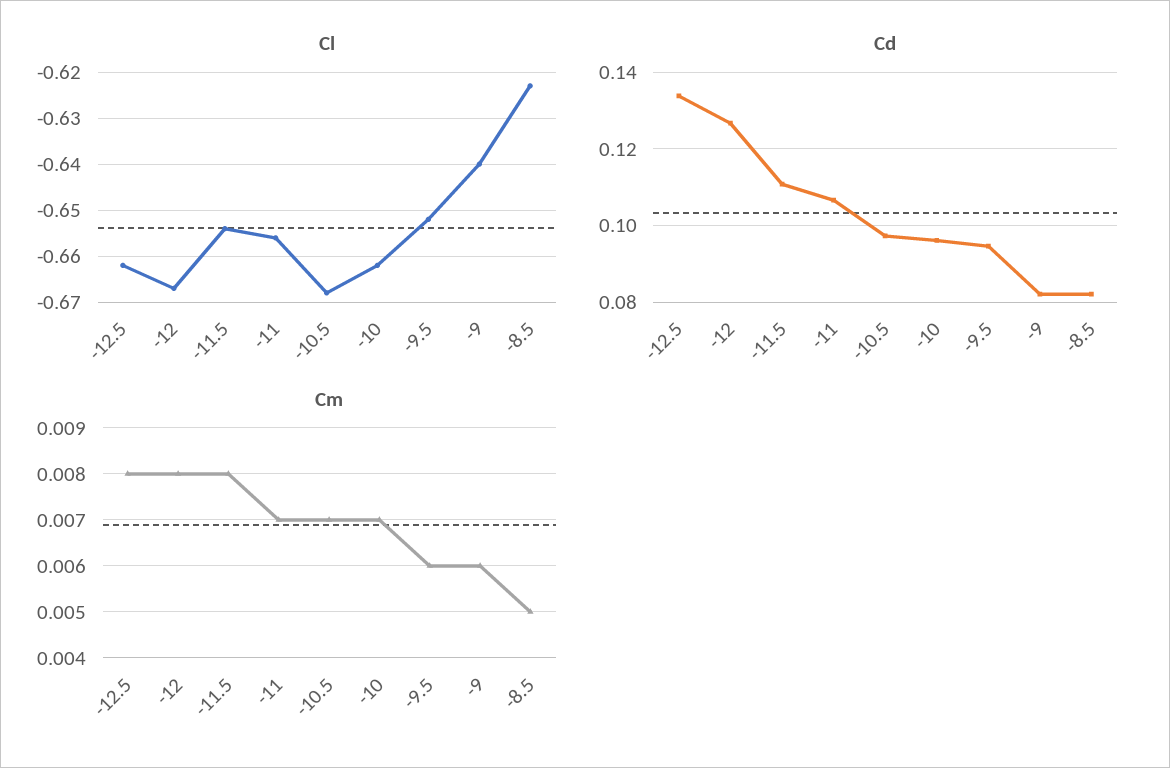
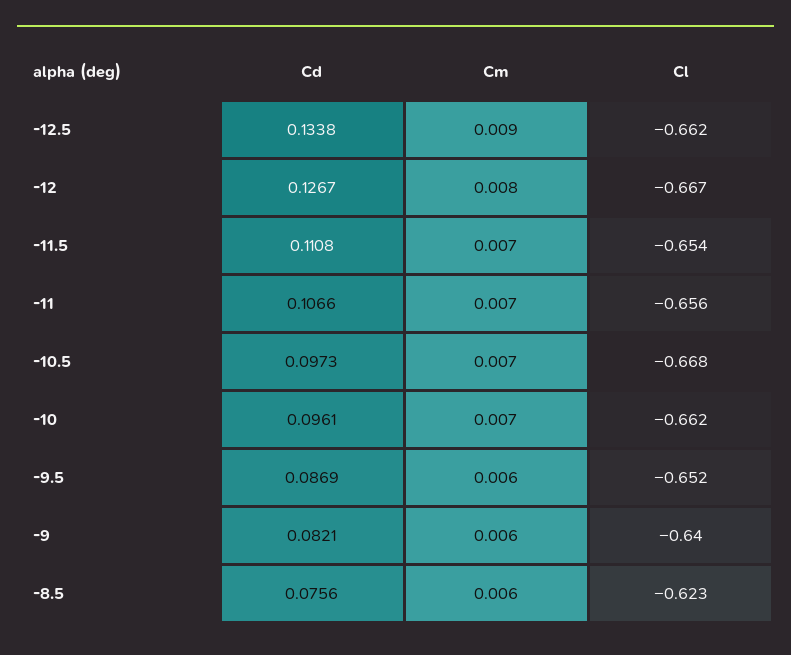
Cd, -9.5: 0.094 -> 0.0869
Cd, -8.5: 0.082 -> 0.0756
Cm, -12.5: 0.008 -> 0.009
Cm, -11.5: 0.008 -> 0.007
Cm, -8.5: 0.005 -> 0.006

